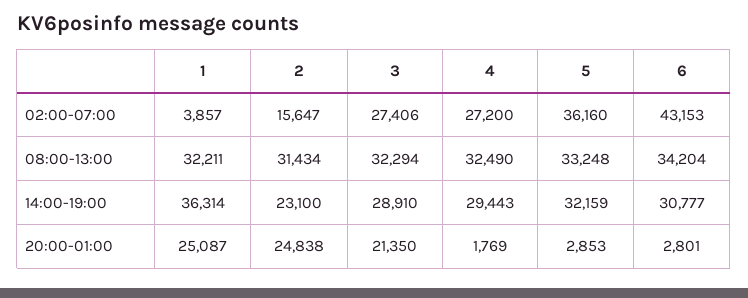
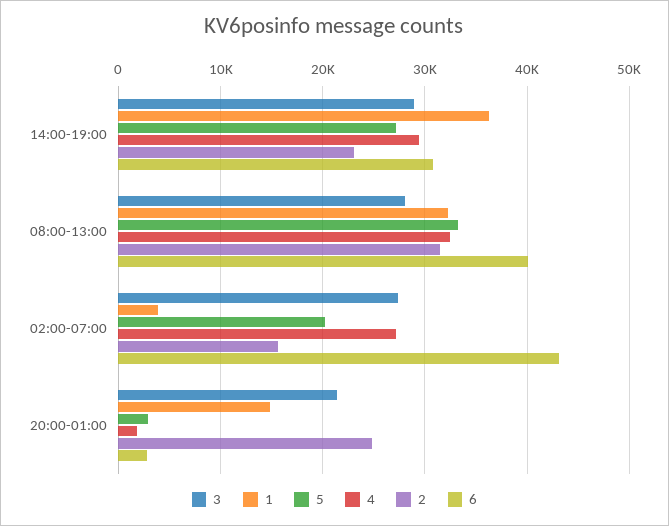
5, 02:00-07:00: 36160 -> 20000
3, 08:00-13:00: 32294 -> 28000
6, 08:00-13:00: 34204 -> 40000
5, 14:00-19:00: 32159 -> 27000
1, 20:00-01:00: 25087 -> 15000

